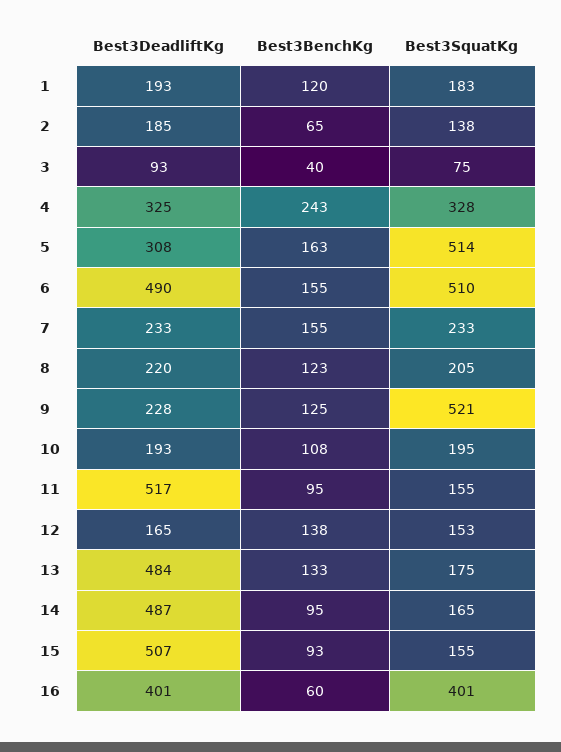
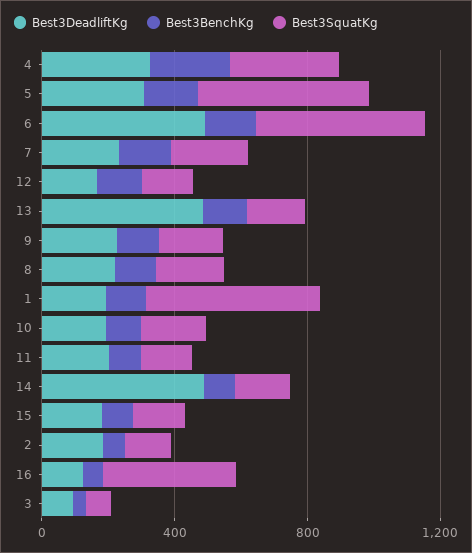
Best3SquatKg, 1: 183 -> 500
Best3SquatKg, 9: 521 -> 200
Best3DeadliftKg, 11: 517 -> 200
Best3DeadliftKg, 15: 507 -> 200
Best3DeadliftKg, 16: 401 -> 100

